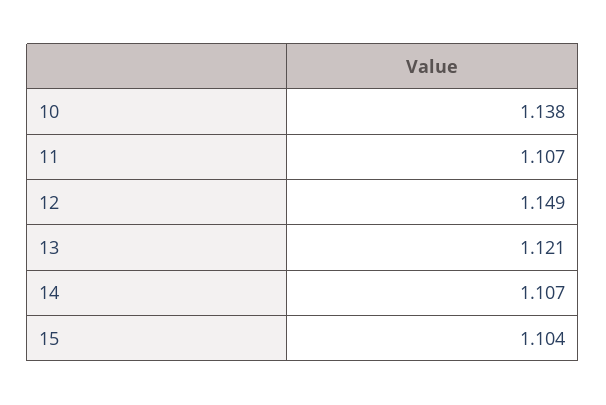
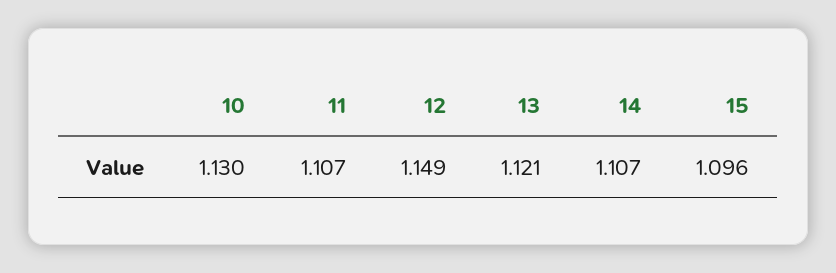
10: 1.138 -> 1.13
15: 1.104 -> 1.096

